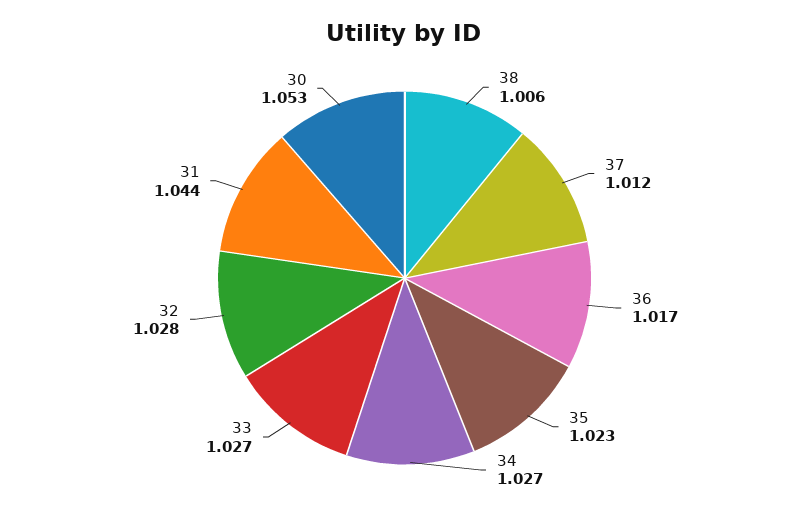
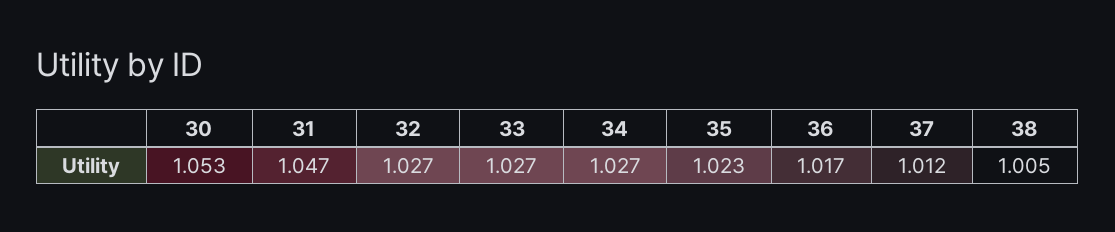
38: 1.006 -> 1.005
32: 1.028 -> 1.027
31: 1.044 -> 1.047

